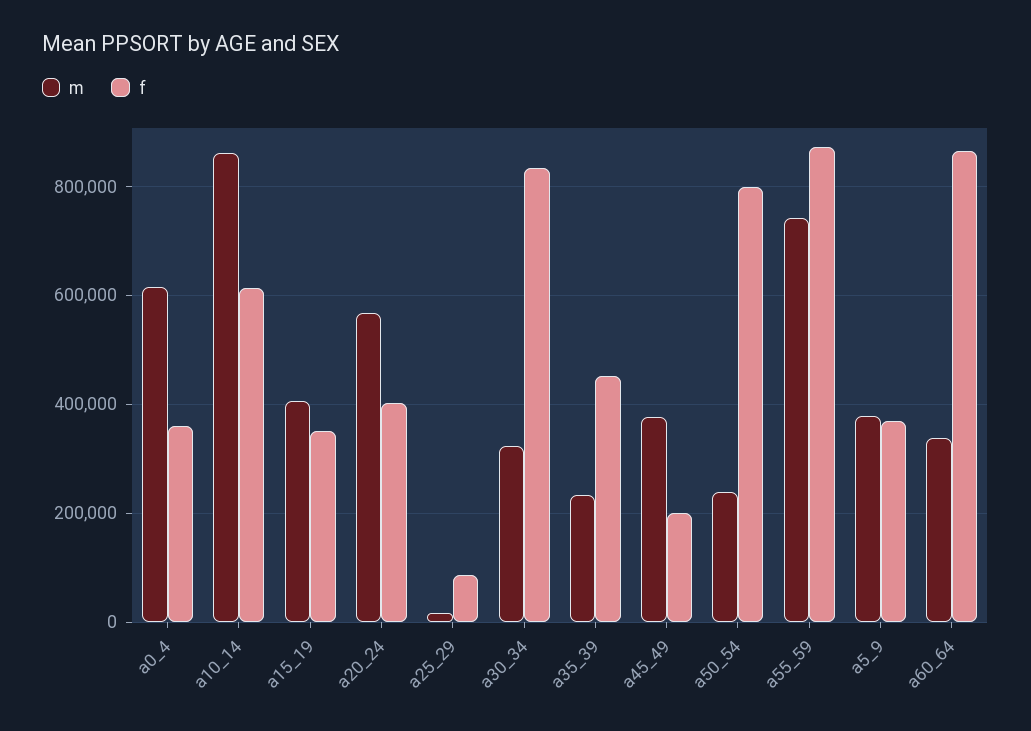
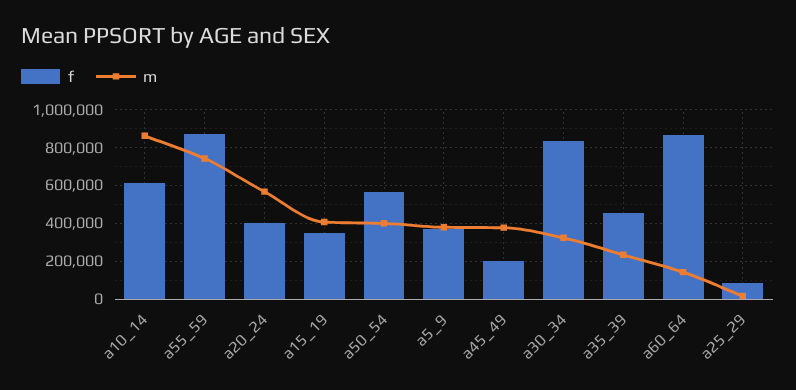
m, a0_4: 620000 -> none
f, a0_4: 360000 -> none
m, a50_54: 240000 -> 400000
f, a50_54: 800000 -> 550000
m, a60_64: 340000 -> 150000

